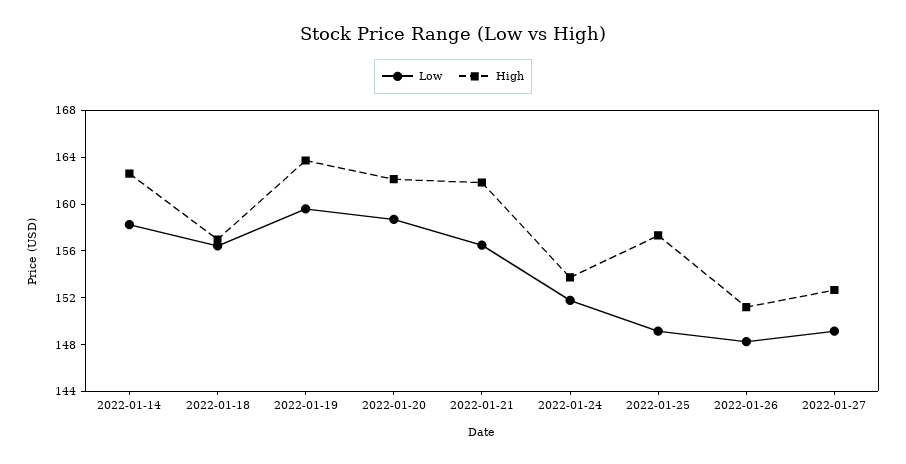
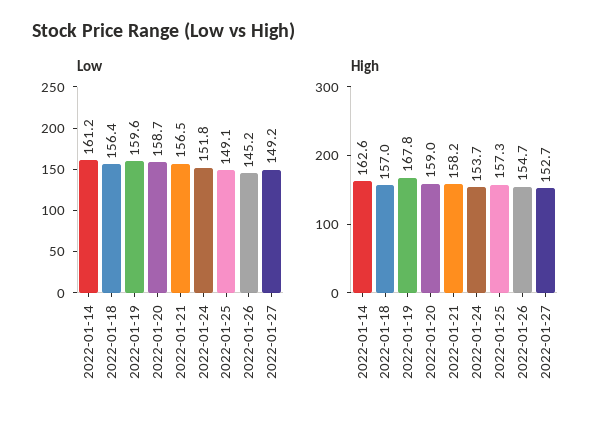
Low, 2022-01-14: 158 -> 161.2
High, 2022-01-19: 164 -> 167.8
High, 2022-01-20: 162 -> 159
High, 2022-01-21: 162 -> 158.2
Low, 2022-01-26: 148 -> 145.2
High, 2022-01-26: 151 -> 154.7

